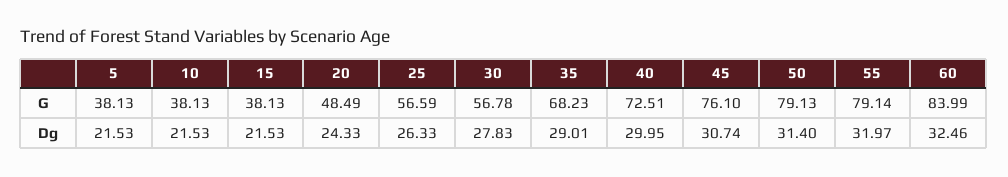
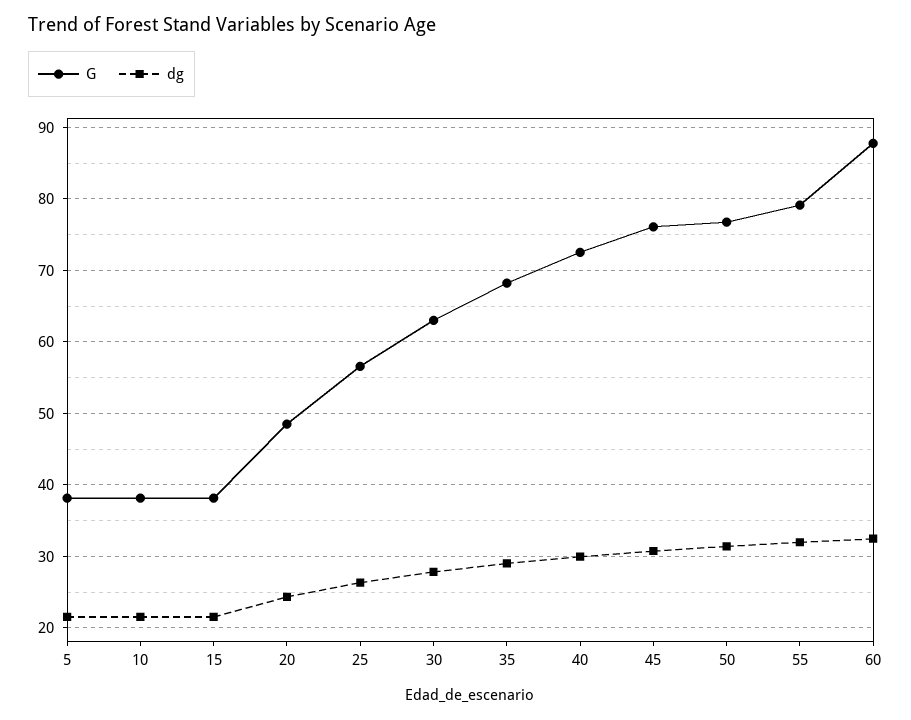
G, 30: 56.78 -> 63
G, 50: 79.13 -> 77
G, 60: 83.99 -> 88

